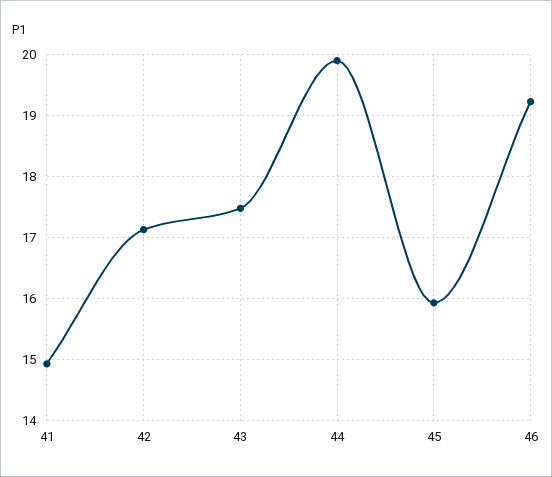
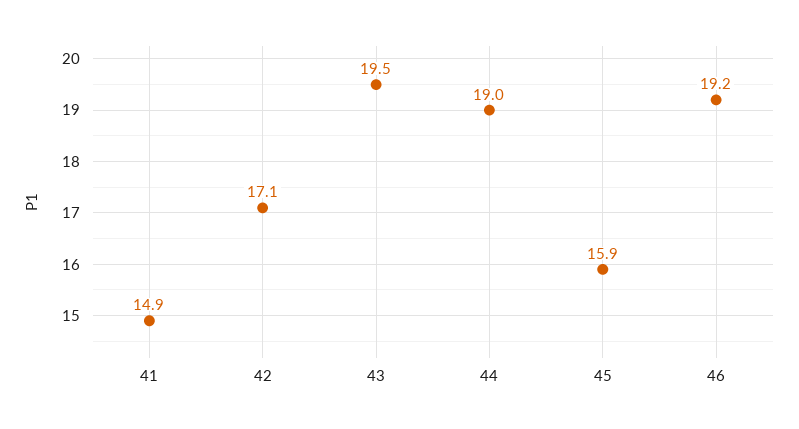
43: 17.5 -> 19.5
44: 19.9 -> 19

